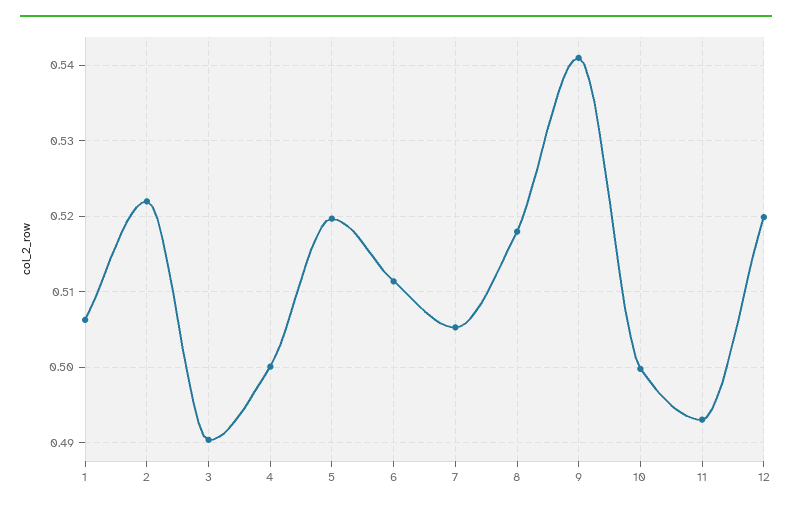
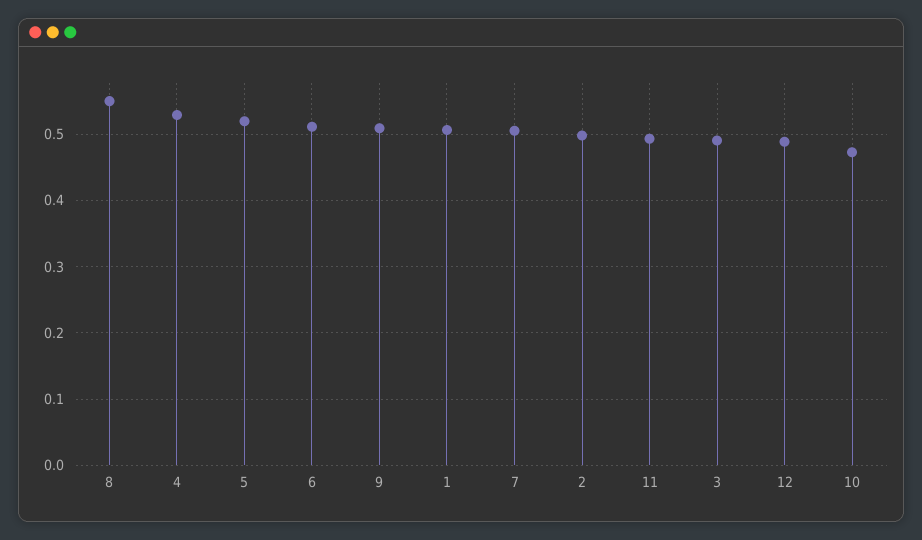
2: 0.522 -> 0.5
4: 0.5 -> 0.53
8: 0.518 -> 0.55
9: 0.541 -> 0.51
10: 0.5 -> 0.47
12: 0.52 -> 0.49

